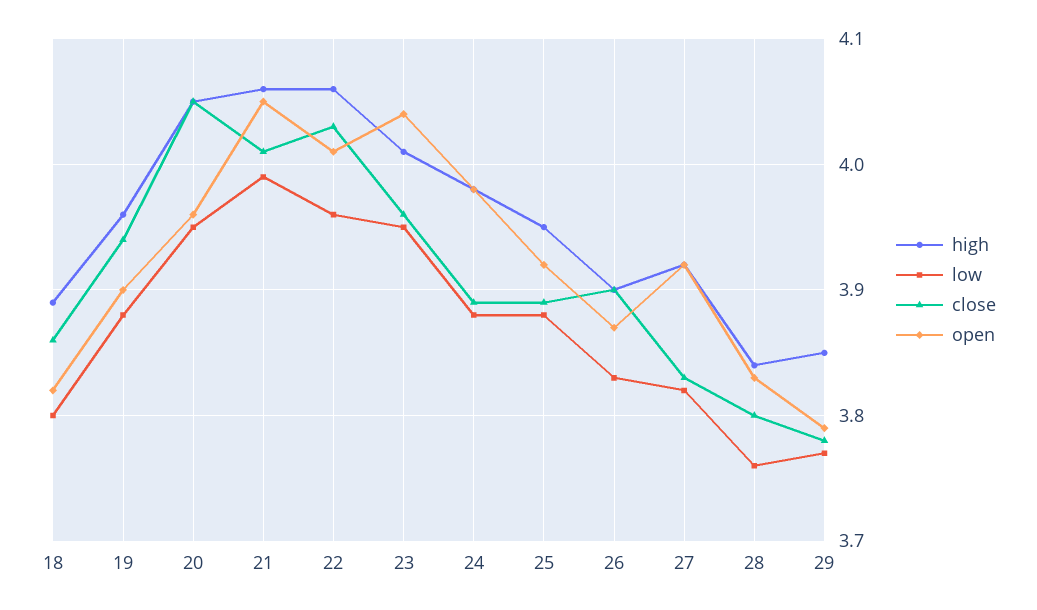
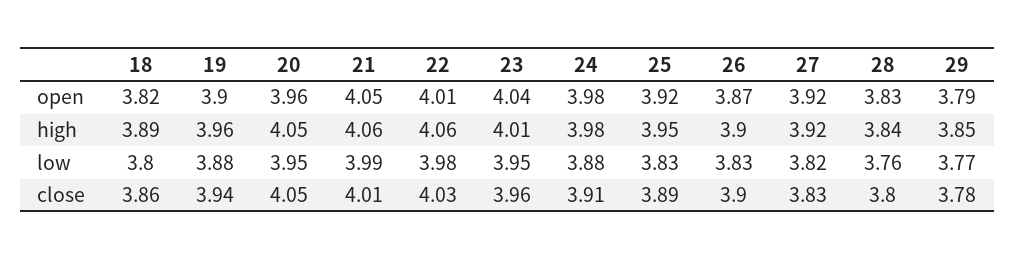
low, 22: 3.96 -> 3.98
close, 24: 3.89 -> 3.91
low, 25: 3.88 -> 3.83

